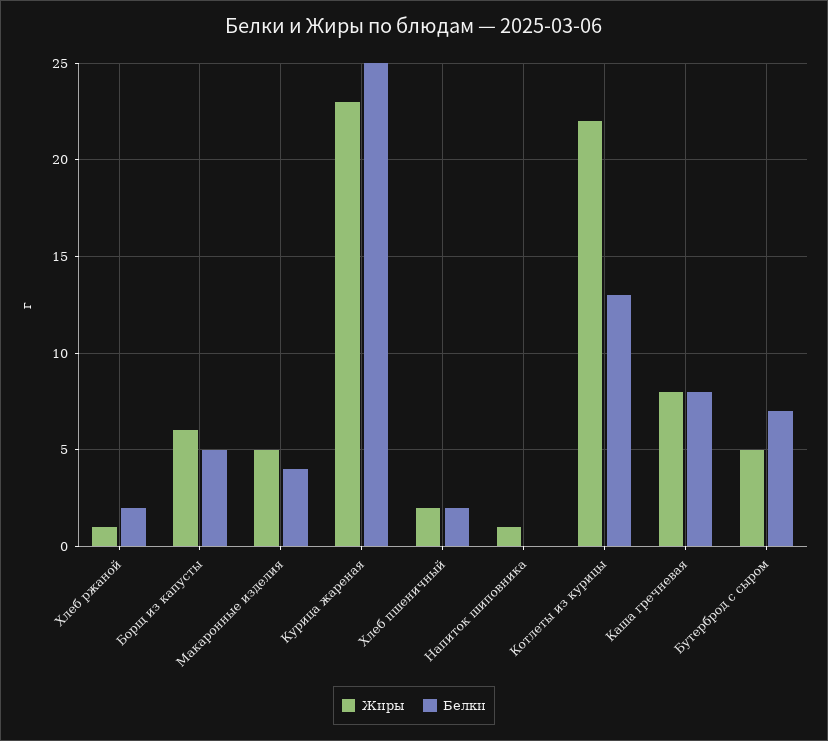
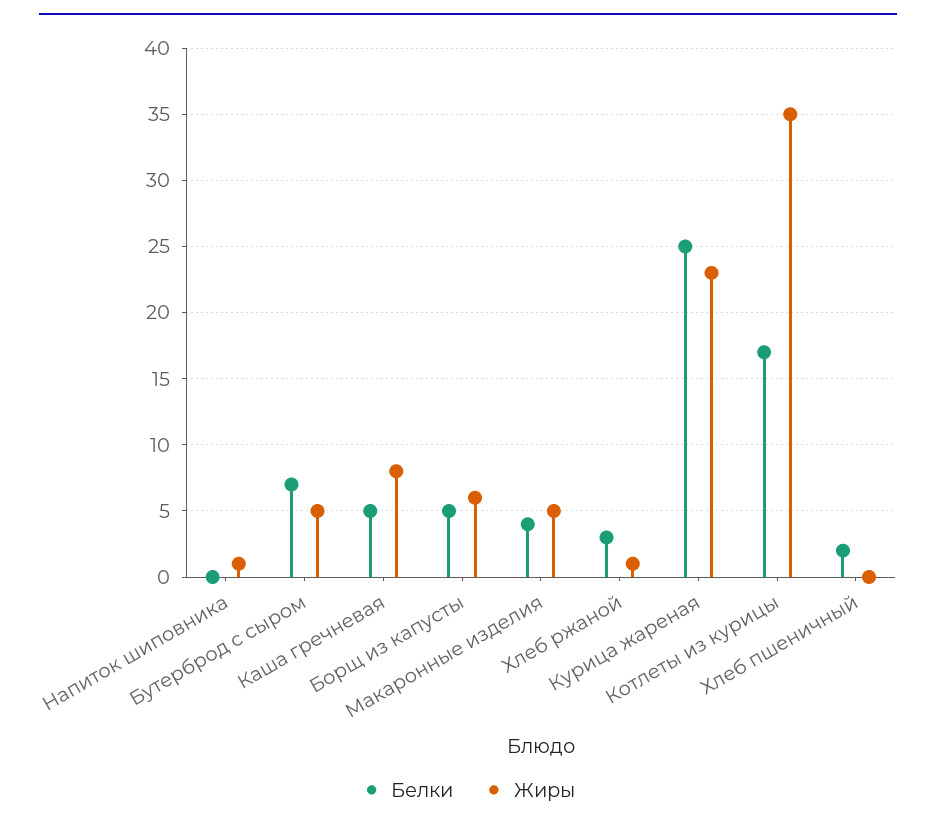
Белки, Хлеб ржаной: 2 -> 3
Жиры, Хлеб пшеничный: 2 -> 0
Жиры, Котлеты из курицы: 22 -> 35
Белки, Котлеты из курицы: 13 -> 17
Белки, Каша гречневая: 8 -> 5

